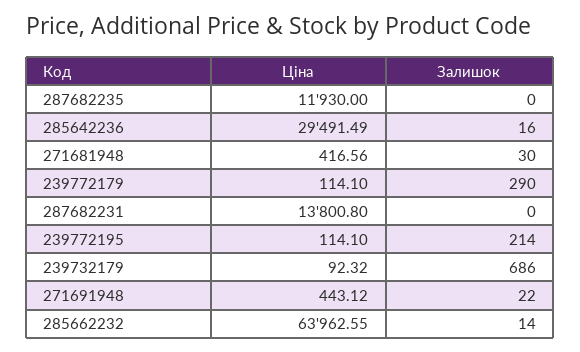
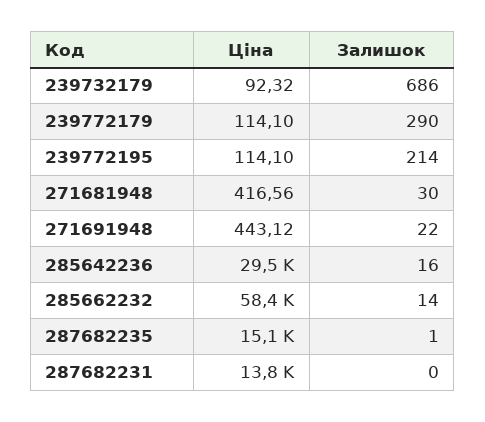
Ціна, 287682235: 11930 -> 15100
Залишок, 287682235: 0 -> 1
Ціна, 285662232: 63962.55 -> 58400

